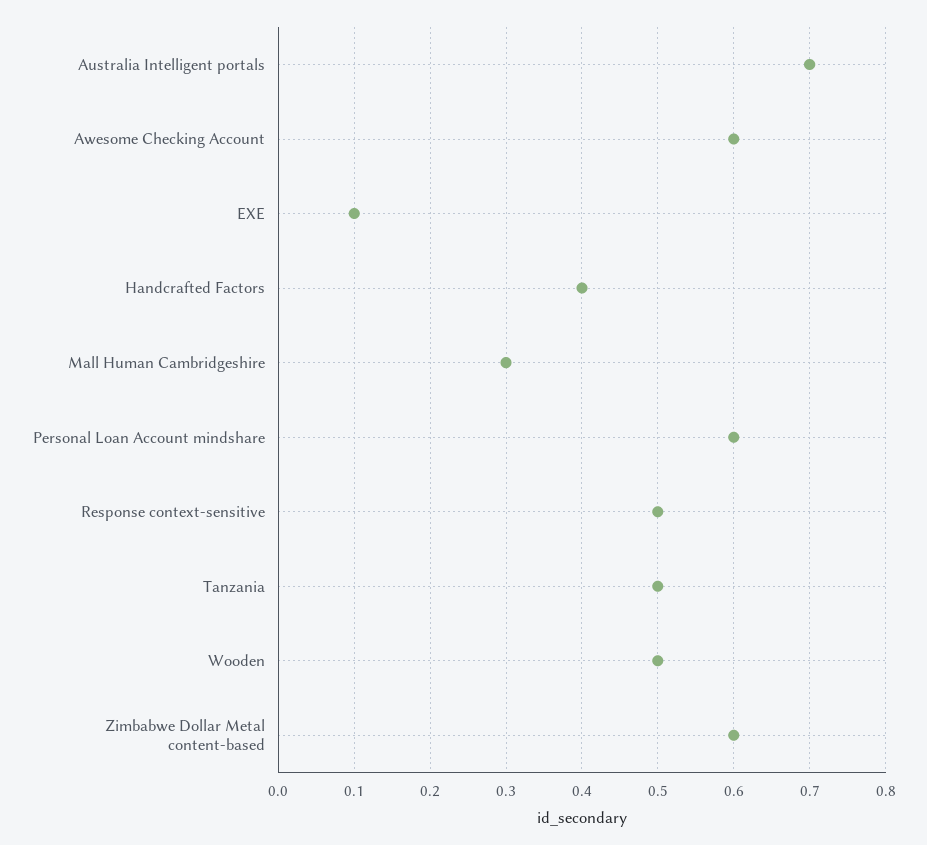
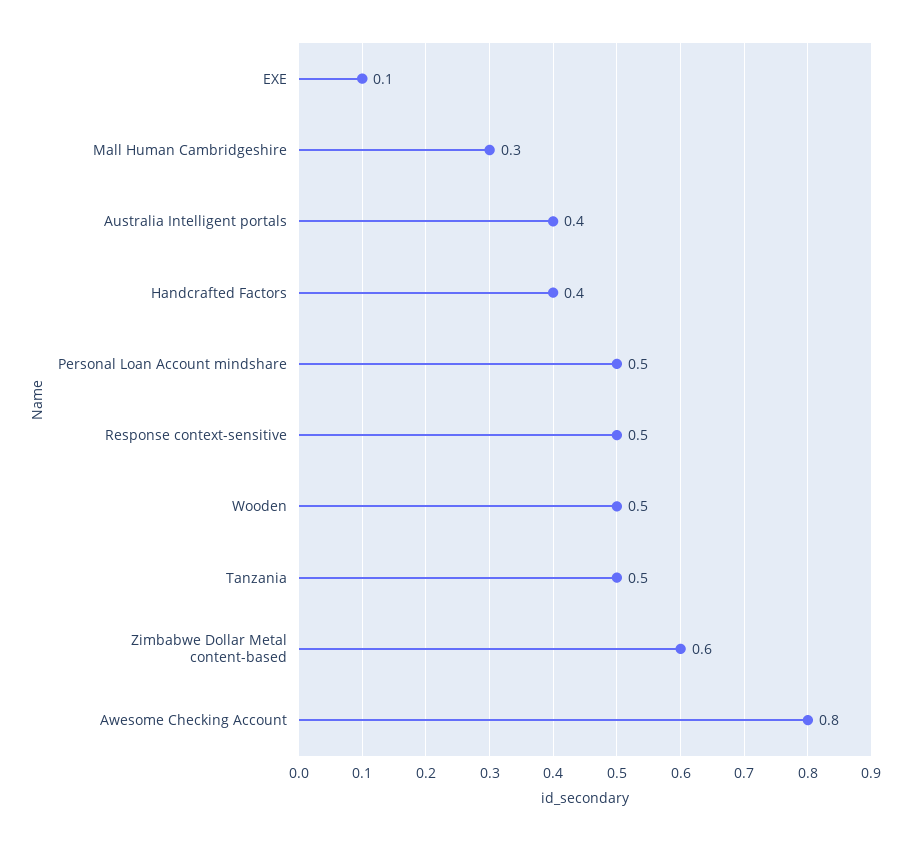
Australia Intelligent portals: 0.7 -> 0.4
Awesome Checking Account: 0.6 -> 0.8
Personal Loan Account mindshare: 0.6 -> 0.5

